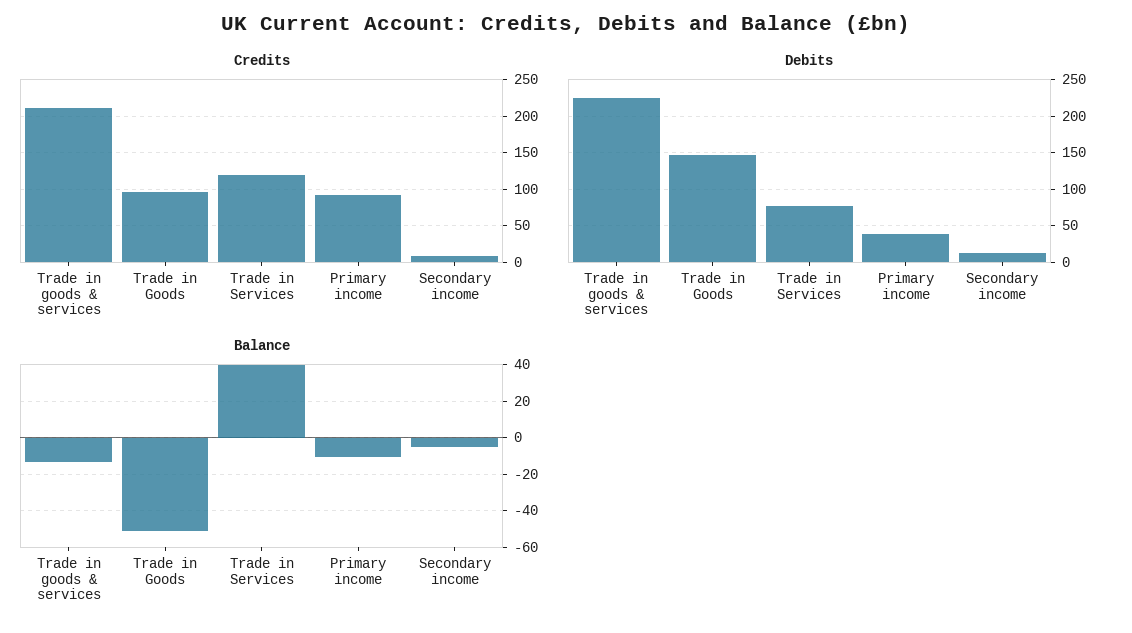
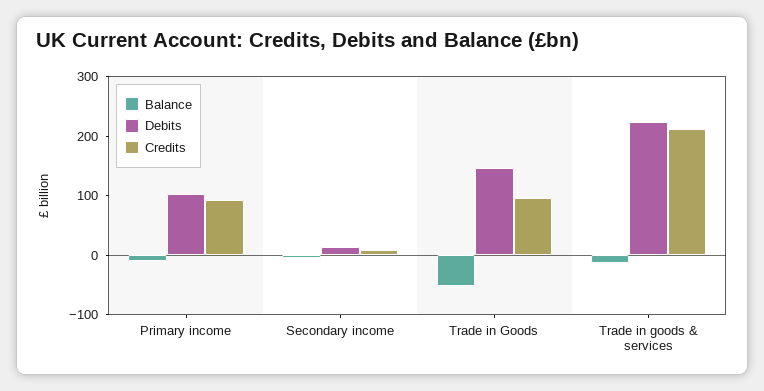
Credits, Trade in Services: 120 -> none
Debits, Trade in Services: 80 -> none
Debits, Primary income: 40 -> 100
Balance, Trade in Services: 40 -> none

